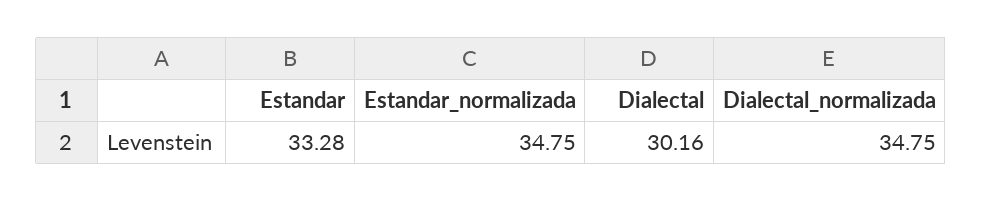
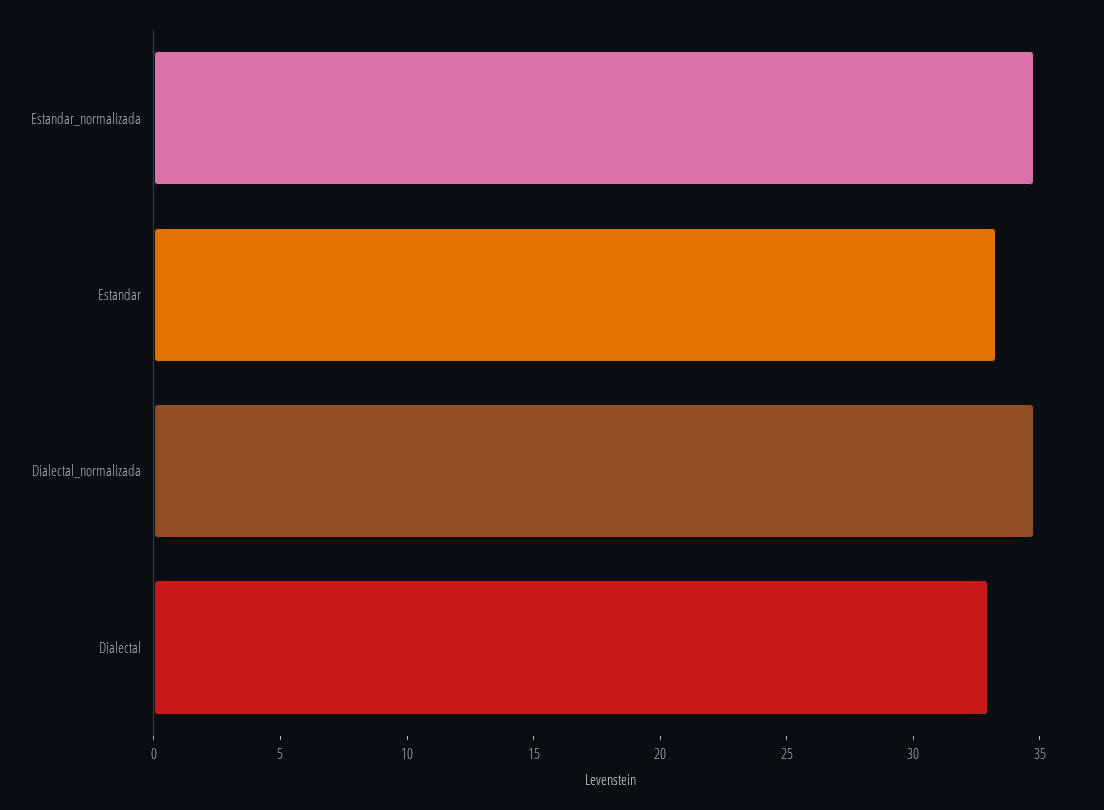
Dialectal: 30.16 -> 33

